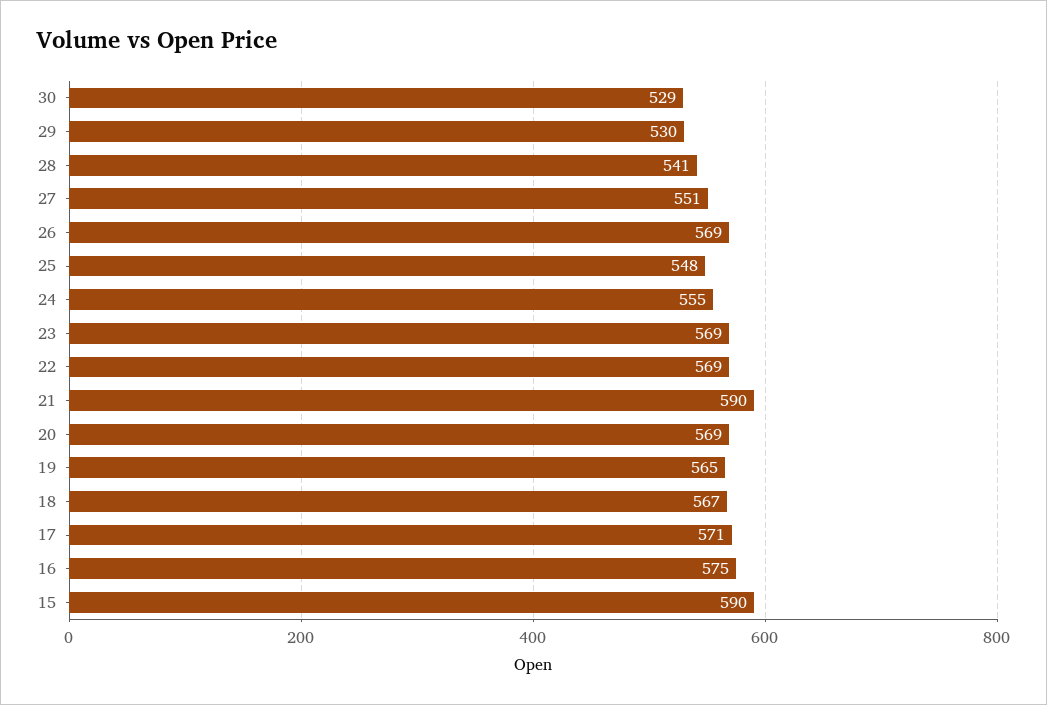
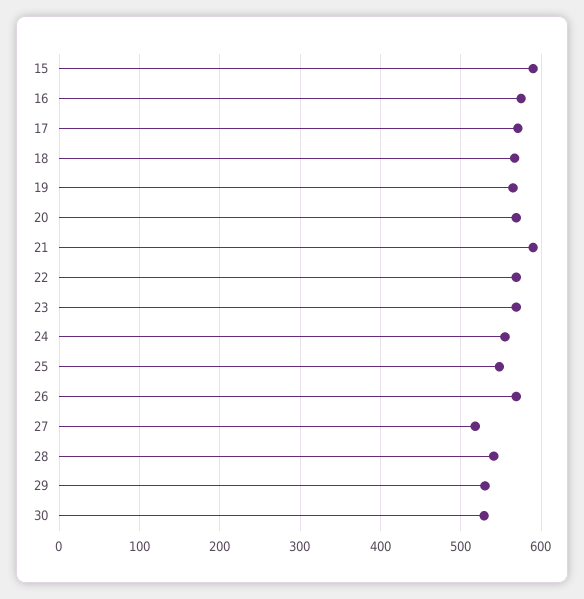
27: 551 -> 520

